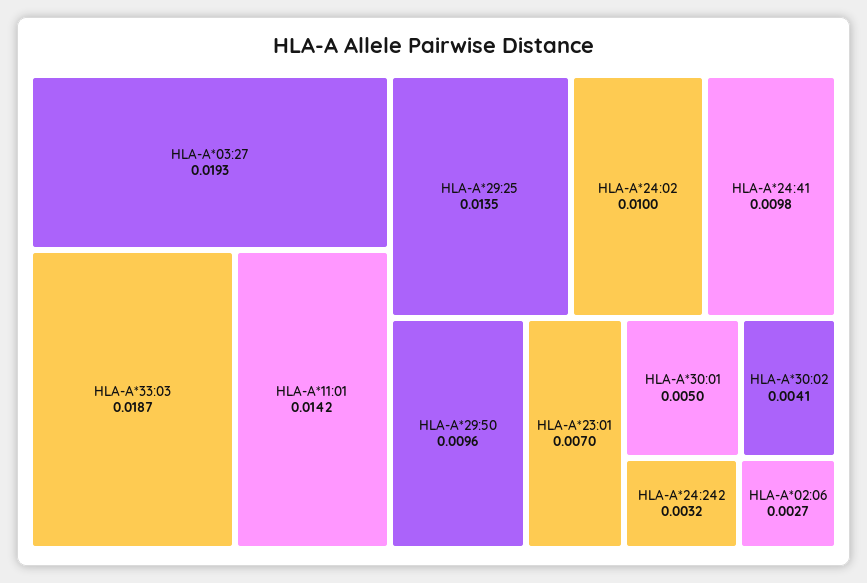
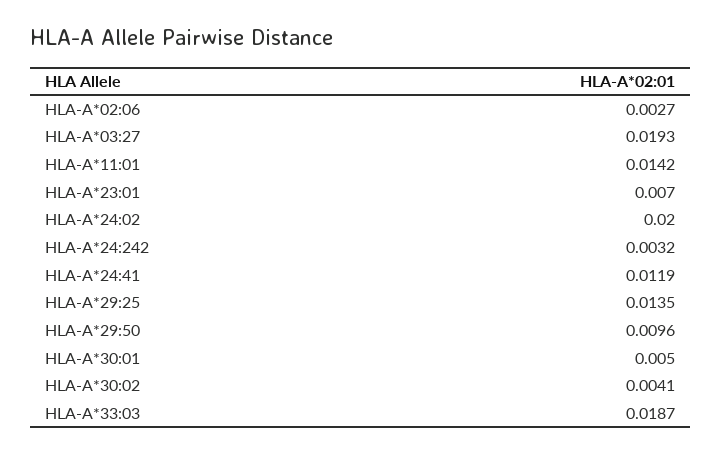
HLA-A*24:02: 0.01 -> 0.02
HLA-A*24:41: 0.0098 -> 0.0119

